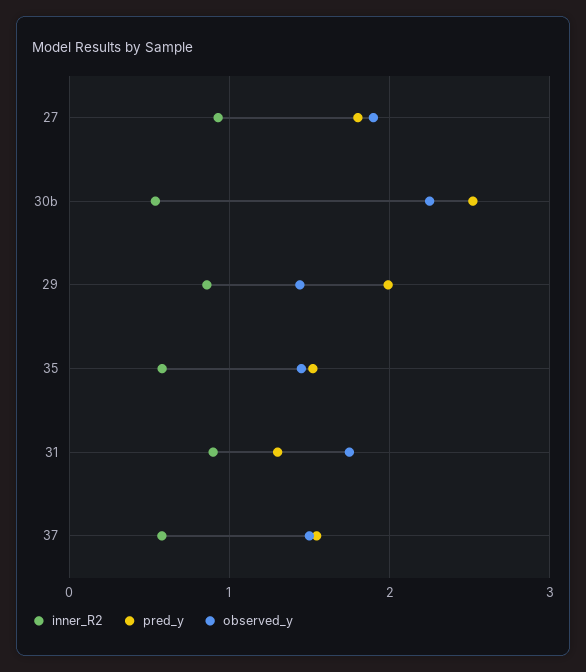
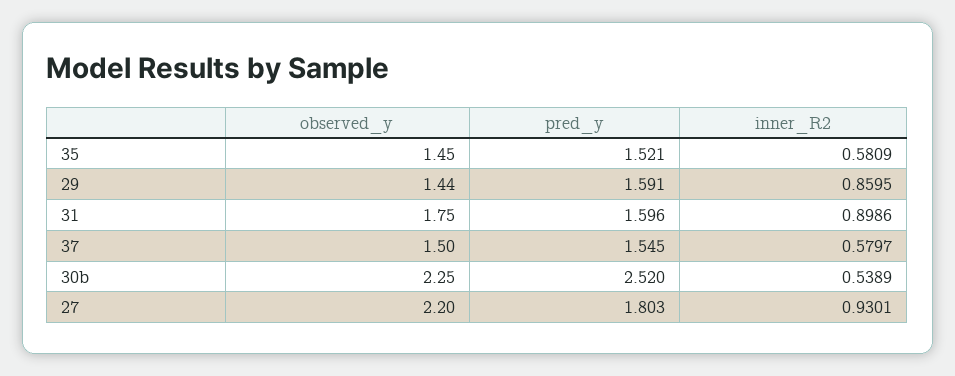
observed_y, 27: 1.9 -> 2.2
pred_y, 29: 2 -> 1.591
pred_y, 31: 1.3 -> 1.596

